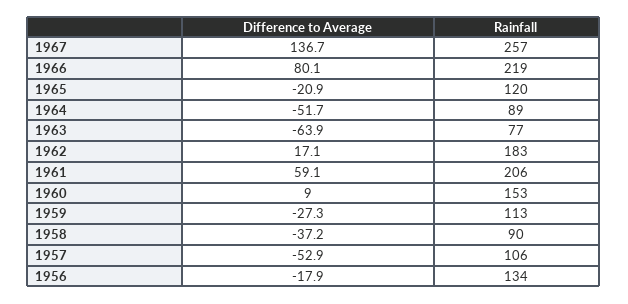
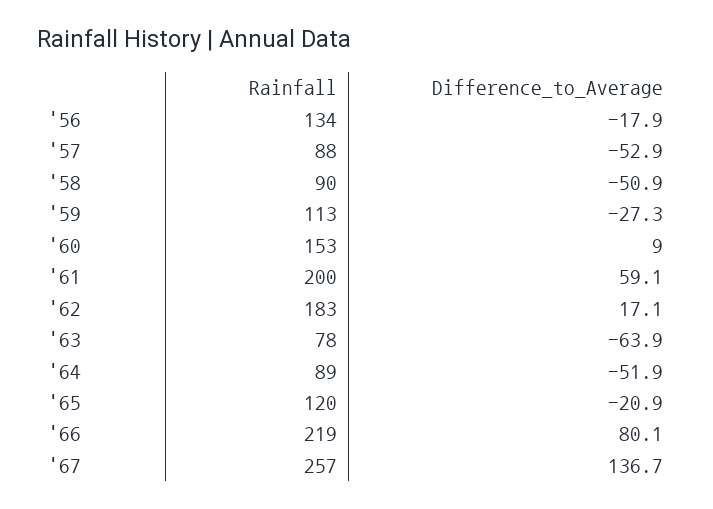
Difference to Average, 1964: -51.7 -> -51.9
Rainfall, 1963: 77 -> 78
Rainfall, 1961: 206 -> 200
Difference to Average, 1958: -37.2 -> -50.9
Rainfall, 1957: 106 -> 88

